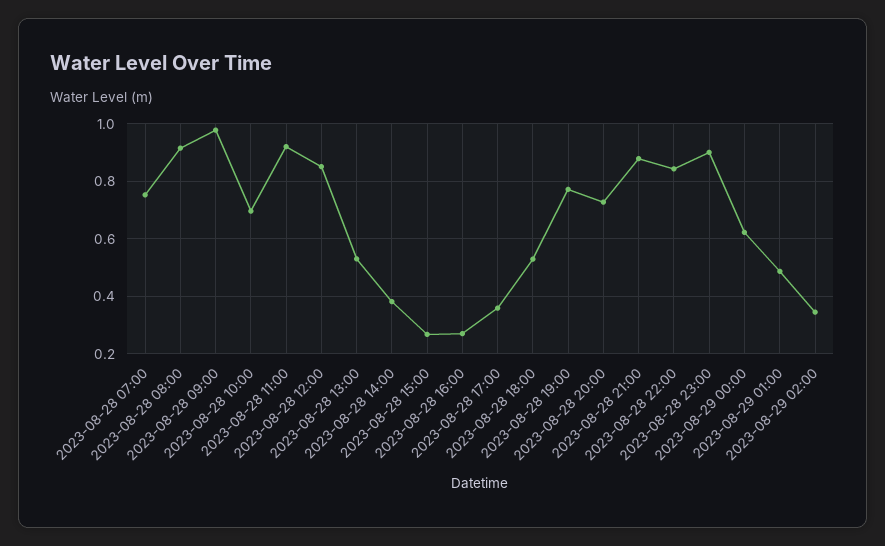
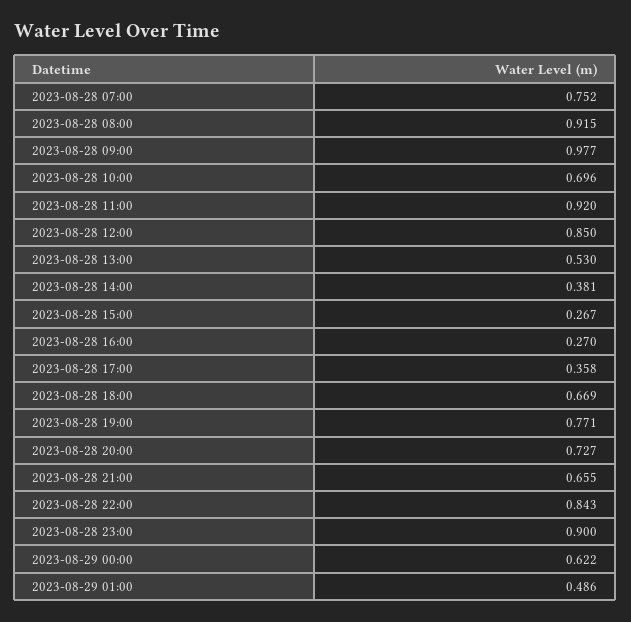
2023-08-28 18:00: 0.525 -> 0.669
2023-08-28 21:00: 0.875 -> 0.655
2023-08-29 02:00: 0.35 -> none

